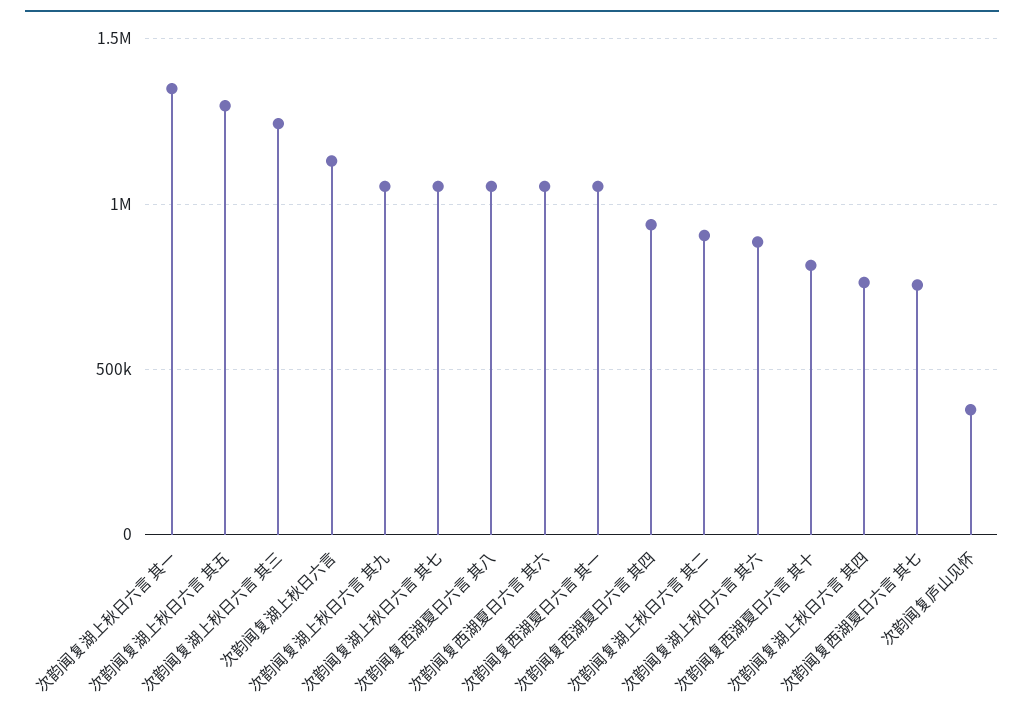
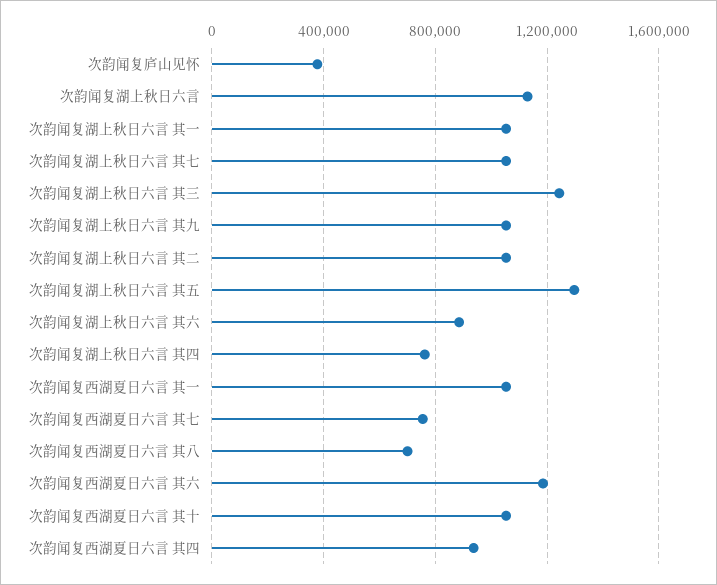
次韵闻复湖上秋日六言 其一: 1350000 -> 1050000
次韵闻复西湖夏日六言 其八: 1050000 -> 700000
次韵闻复西湖夏日六言 其六: 1050000 -> 1200000
次韵闻复湖上秋日六言 其二: 900000 -> 1050000
次韵闻复西湖夏日六言 其十: 800000 -> 1050000

